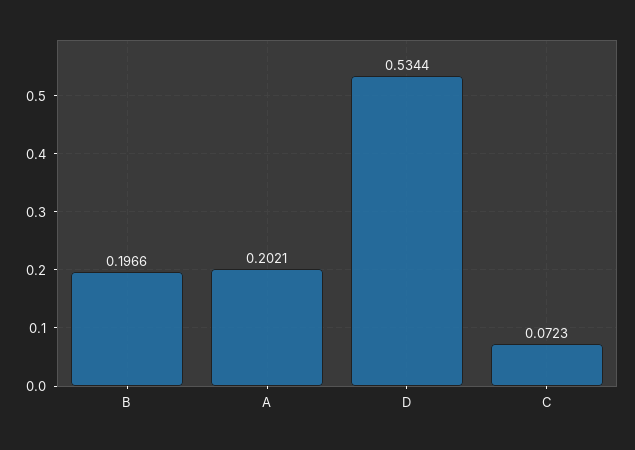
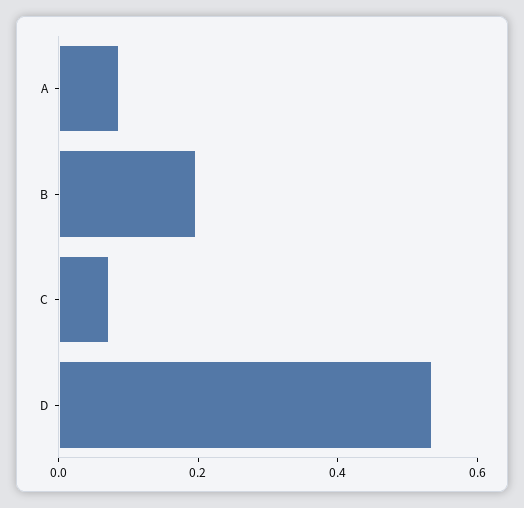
A: 0.2021 -> 0.1

